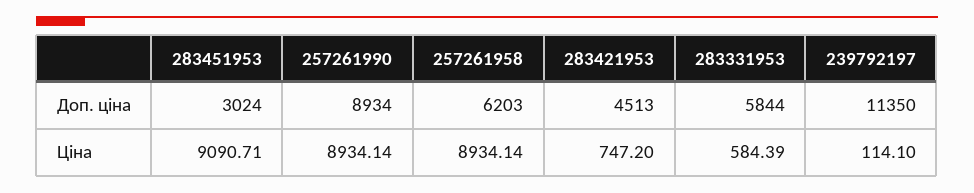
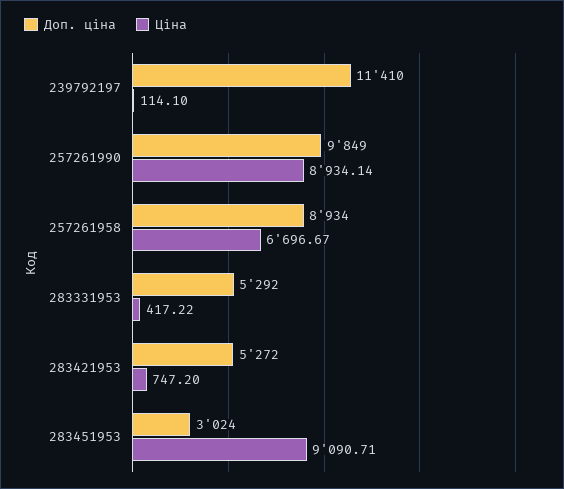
Доп. ціна, 257261990: 8934 -> 9849
Доп. ціна, 257261958: 6203 -> 8934
Доп. ціна, 283421953: 4513 -> 5272
Доп. ціна, 283331953: 5844 -> 5292
Доп. ціна, 239792197: 11350 -> 11410
Ціна, 257261958: 8934.14 -> 6696.67
Ціна, 283331953: 584.39 -> 417.22

